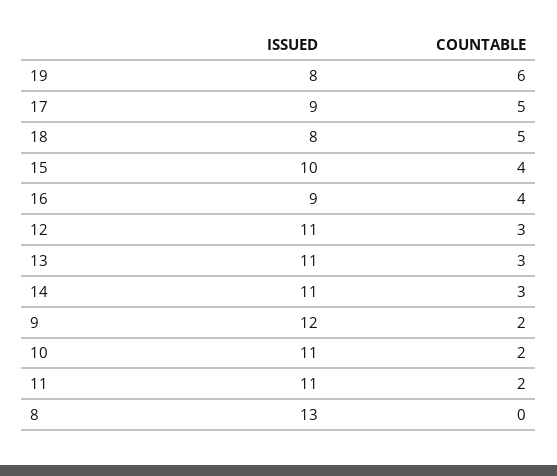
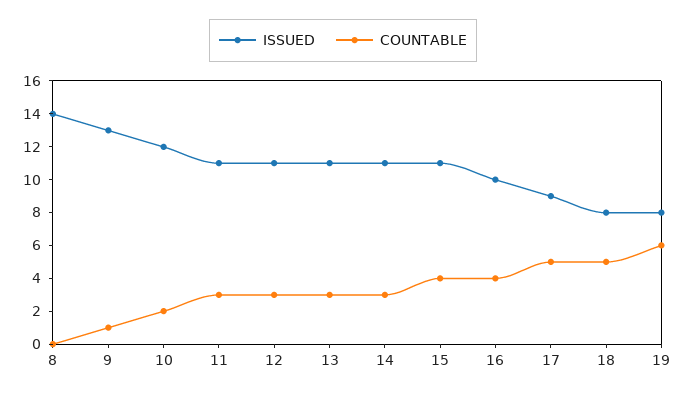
ISSUED, 15: 10 -> 11
ISSUED, 16: 9 -> 10
ISSUED, 9: 12 -> 13
COUNTABLE, 9: 2 -> 1
ISSUED, 10: 11 -> 12
COUNTABLE, 11: 2 -> 3
ISSUED, 8: 13 -> 14

